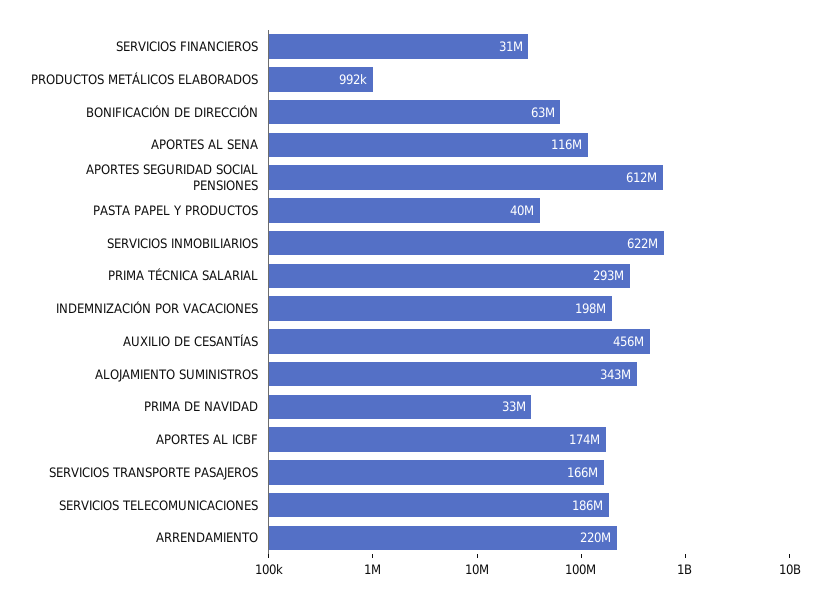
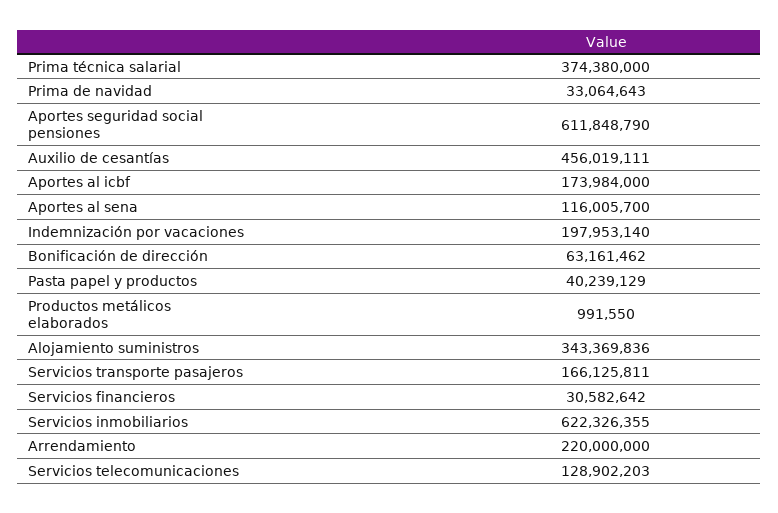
PRIMA TÉCNICA SALARIAL: 293000000 -> 374380000
SERVICIOS TELECOMUNICACIONES: 186000000 -> 128902203

